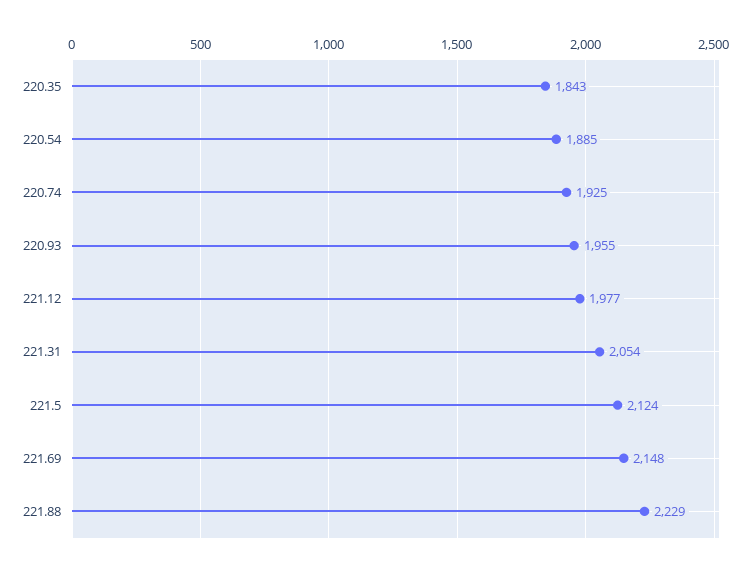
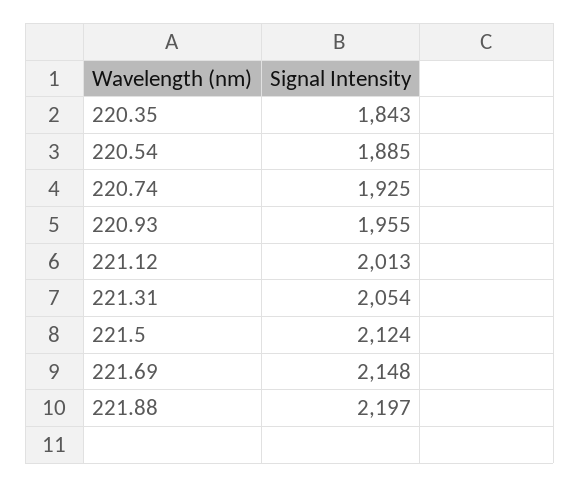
221.12: 1977 -> 2013
221.88: 2229 -> 2197

